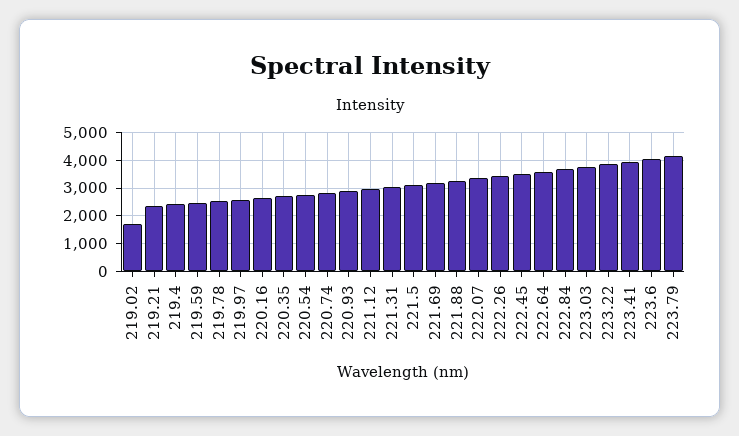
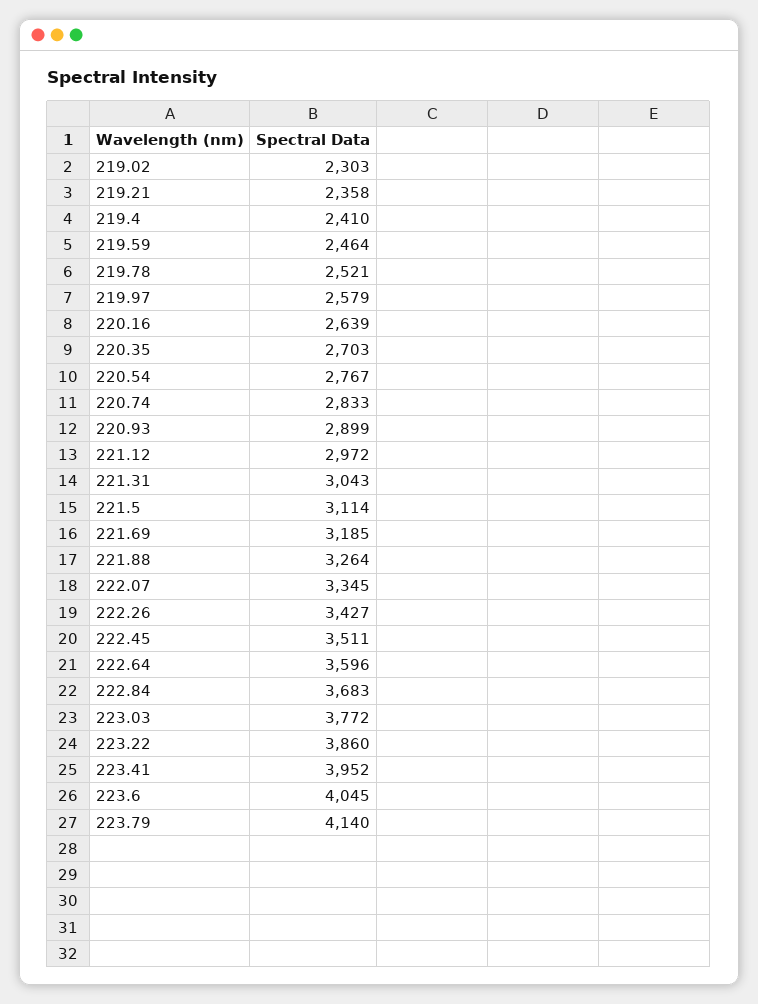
219.02: 1750 -> 2303

